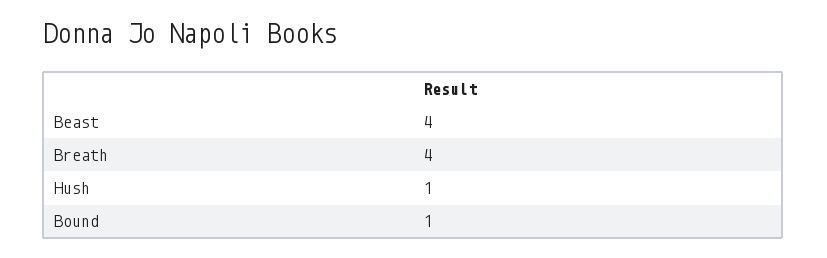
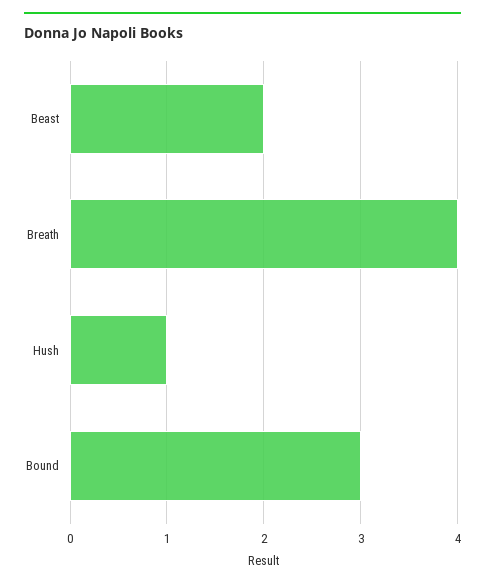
Beast: 4 -> 2
Bound: 1 -> 3

